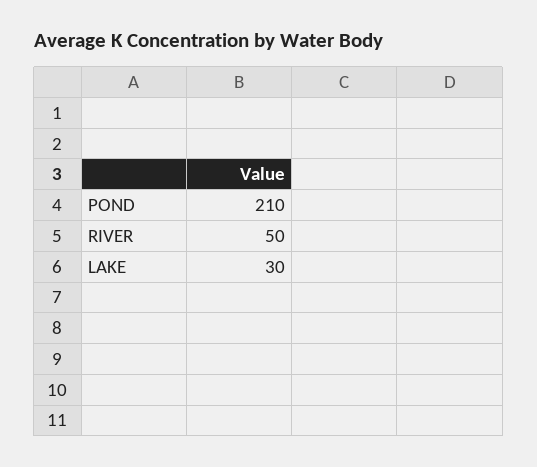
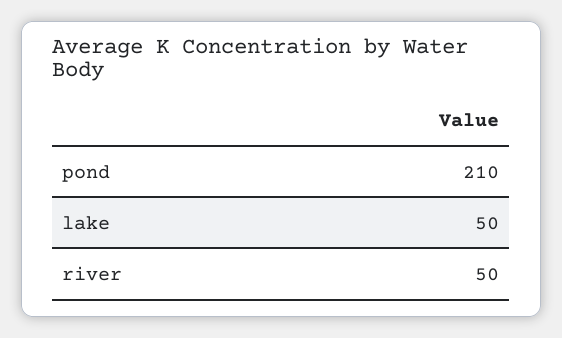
LAKE: 30 -> 50

